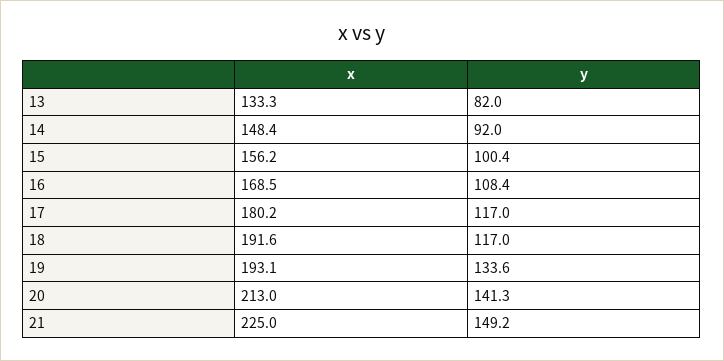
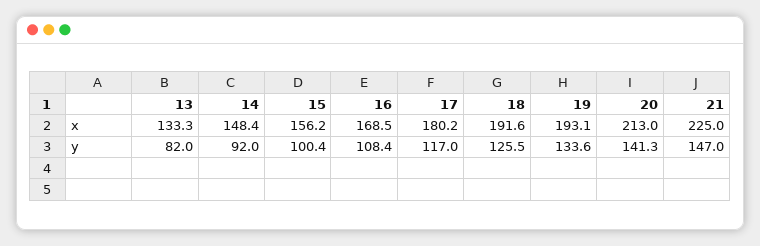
y, 18: 117 -> 125.5
y, 21: 149.2 -> 147

